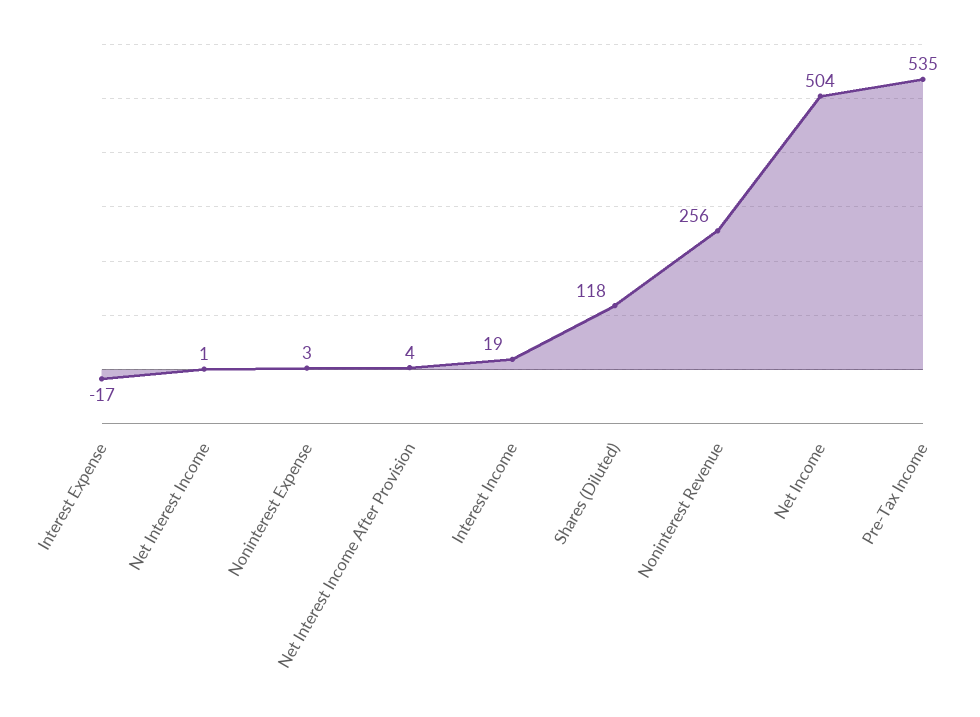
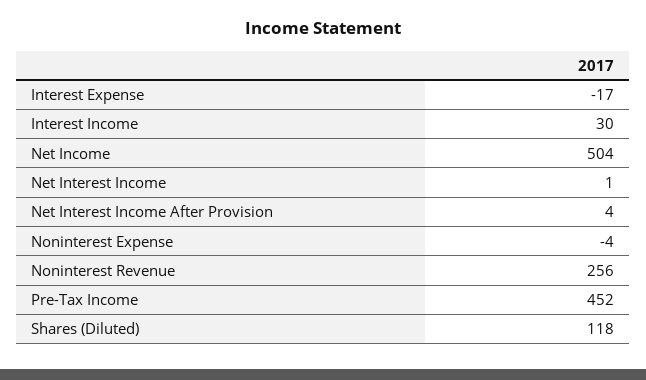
Noninterest Expense: 3 -> -4
Interest Income: 19 -> 30
Pre-Tax Income: 535 -> 452

